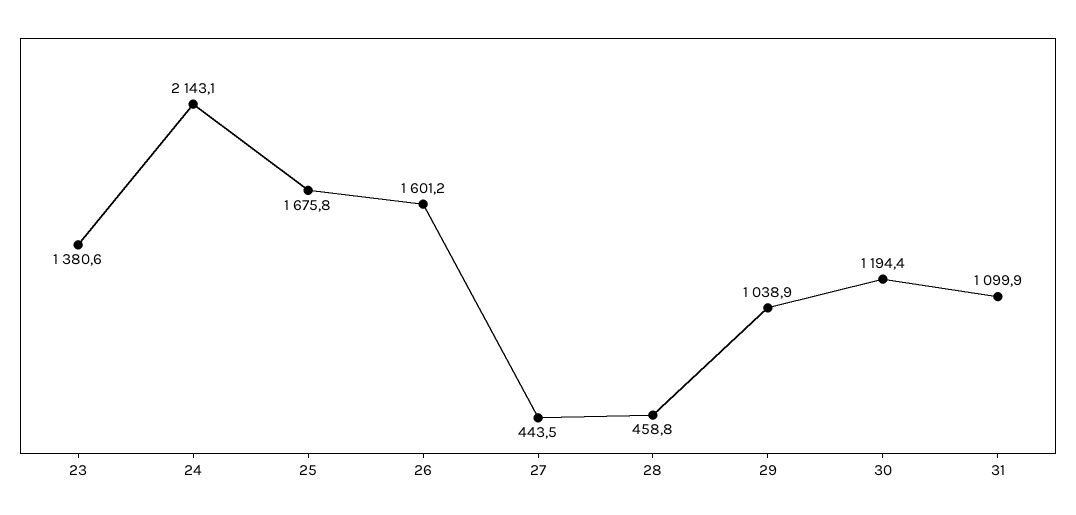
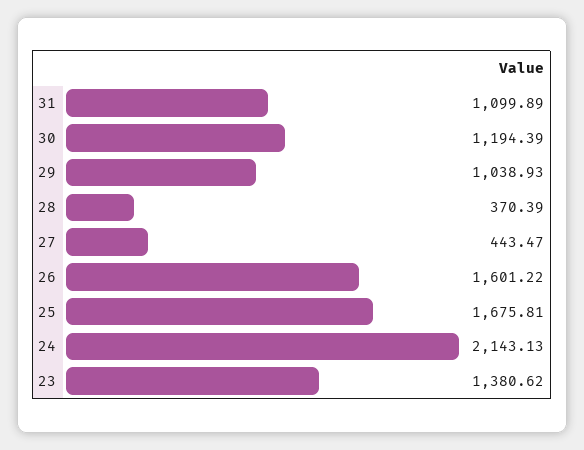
28: 458.8 -> 370.39

